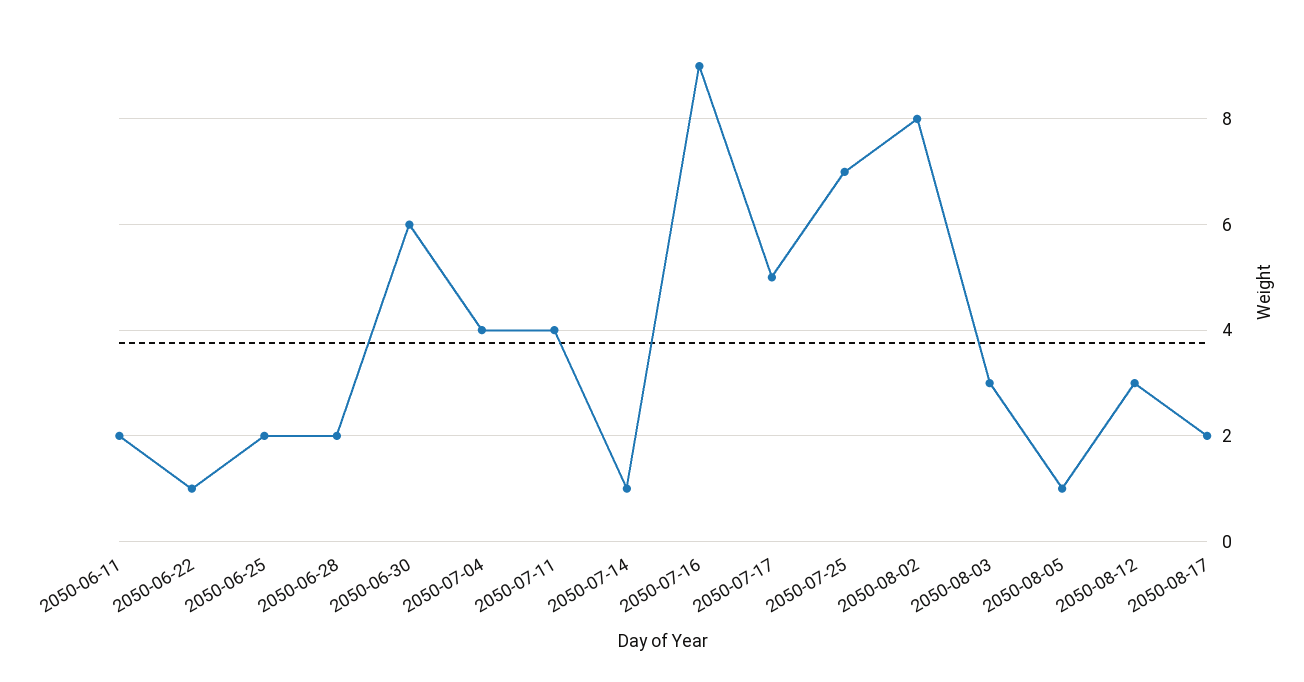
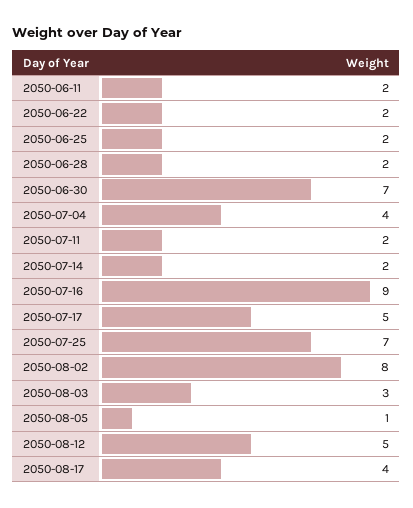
2050-06-22: 1 -> 2
2050-06-30: 6 -> 7
2050-07-11: 4 -> 2
2050-07-14: 1 -> 2
2050-08-12: 3 -> 5
2050-08-17: 2 -> 4

